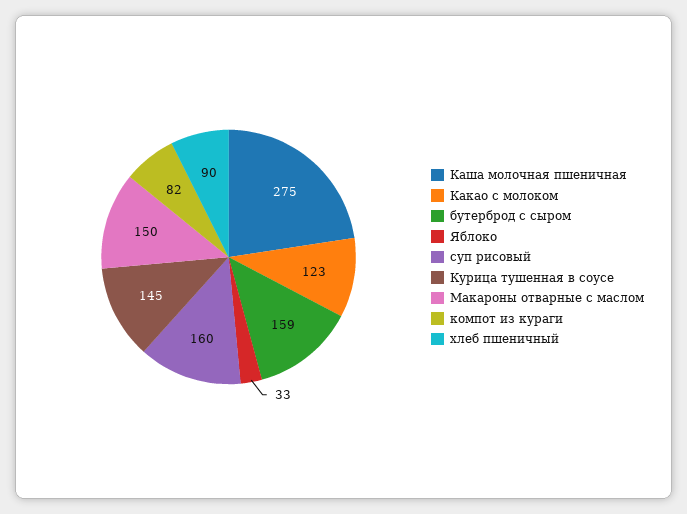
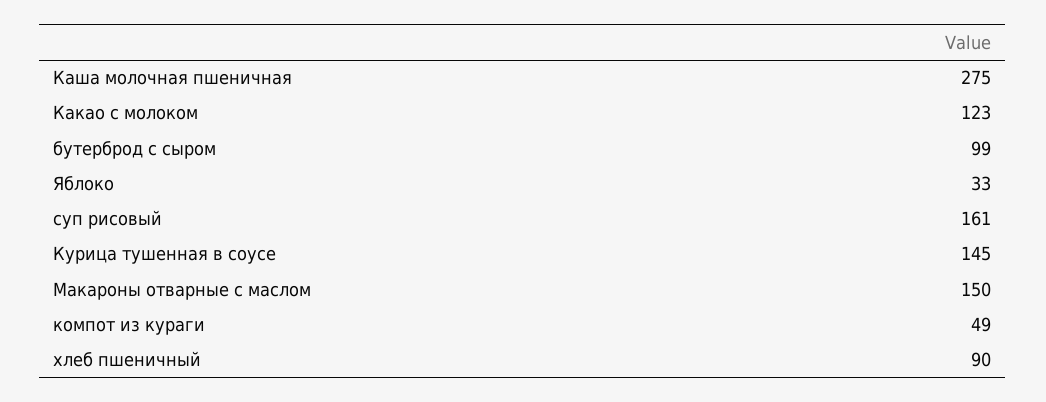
бутерброд с сыром: 159 -> 99
суп рисовый: 160 -> 161
компот из кураги: 82 -> 49

